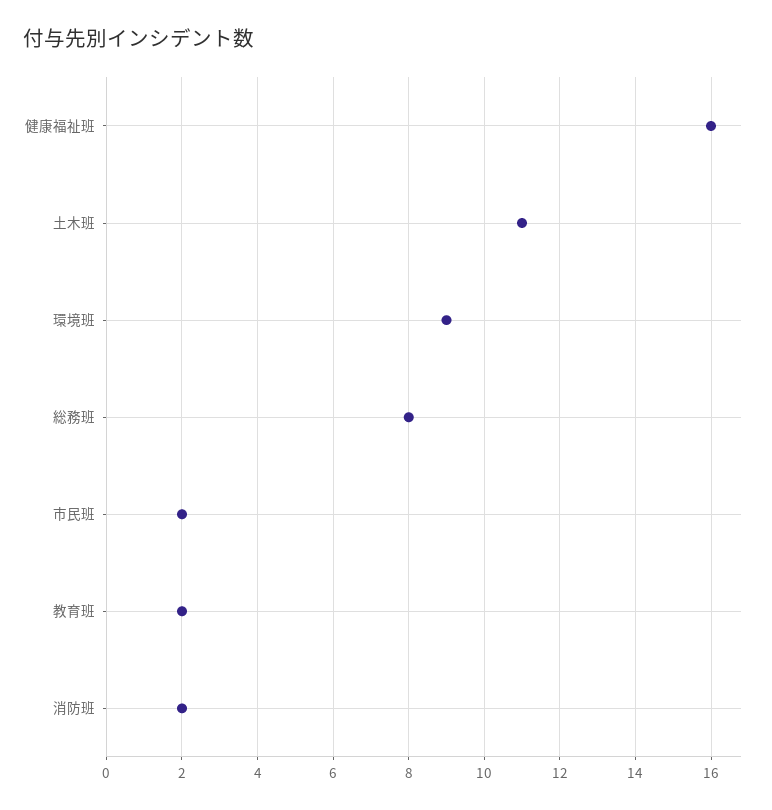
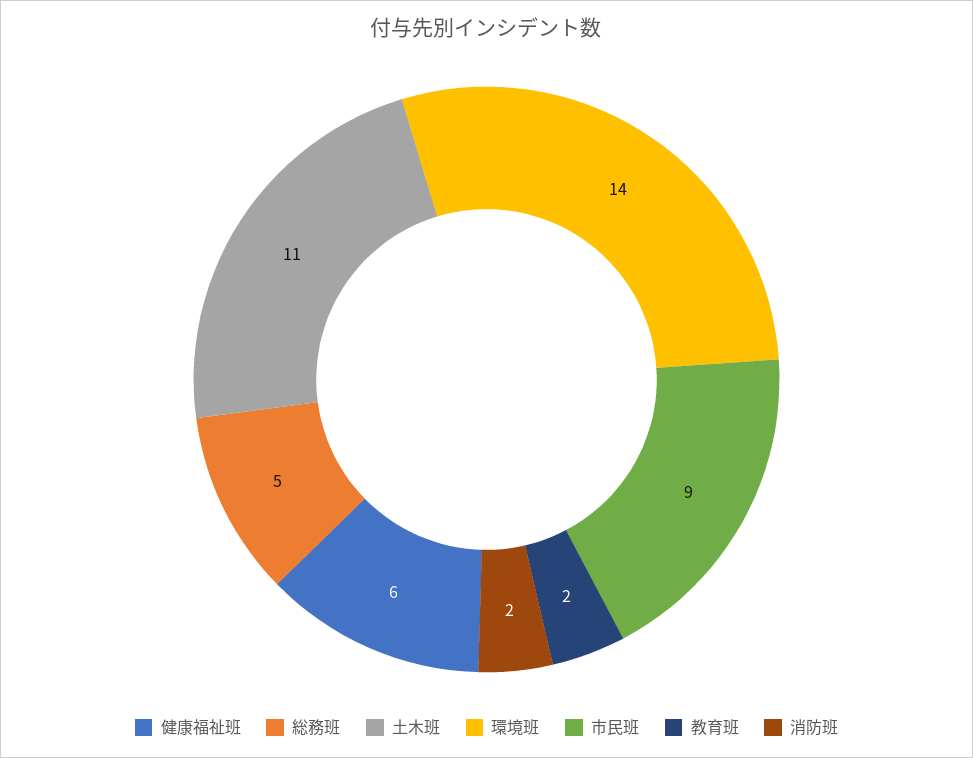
健康福祉班: 16 -> 6
環境班: 9 -> 14
総務班: 8 -> 5
市民班: 2 -> 9

